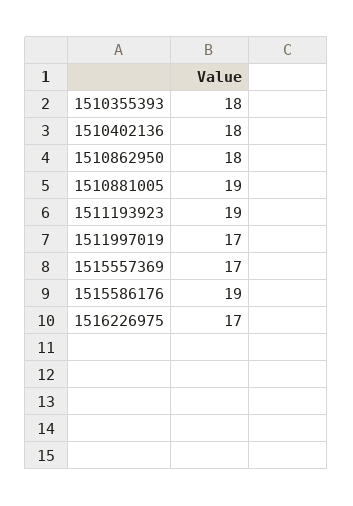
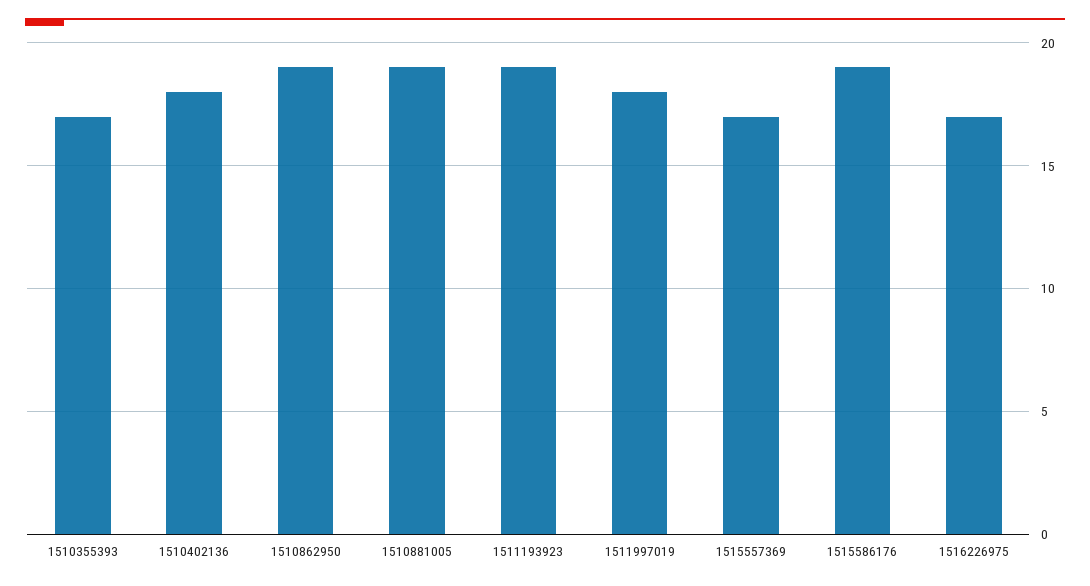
1510355393: 18 -> 17
1510862950: 18 -> 19
1511997019: 17 -> 18

